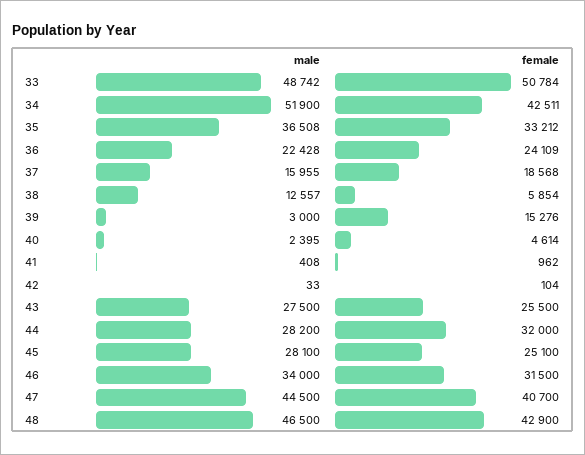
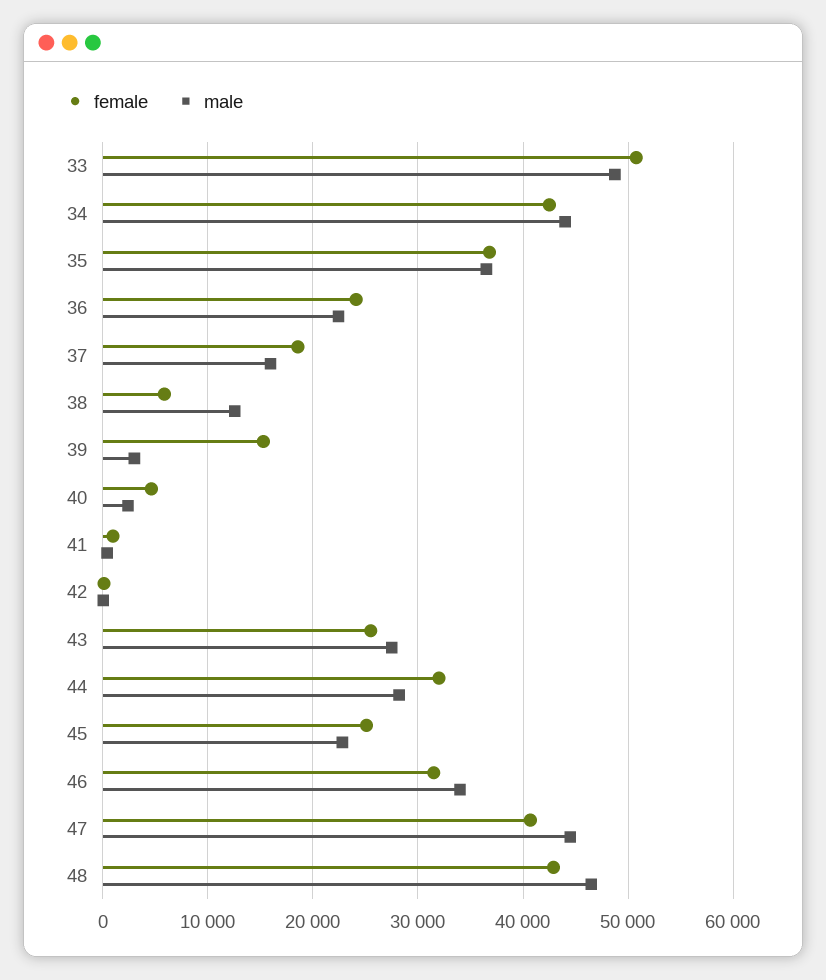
male, 34: 51900 -> 44000
female, 35: 33212 -> 37000
male, 45: 28100 -> 23000

